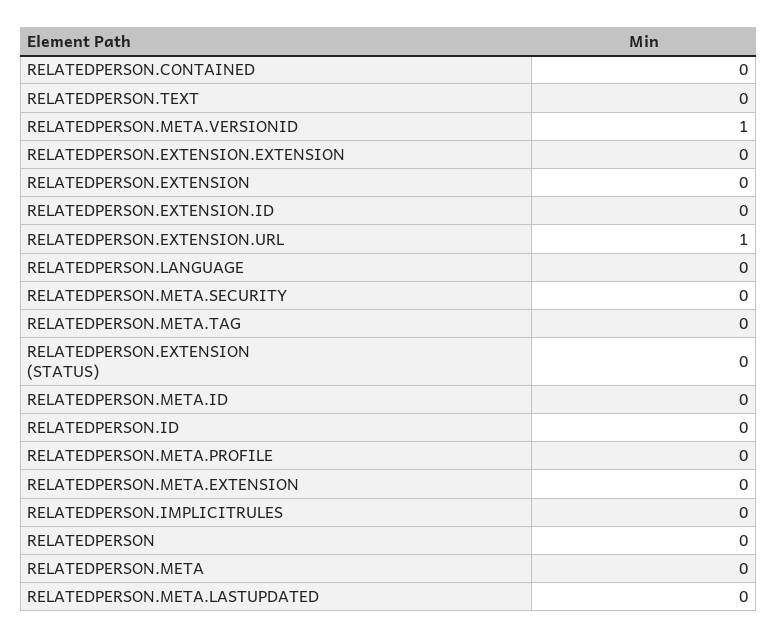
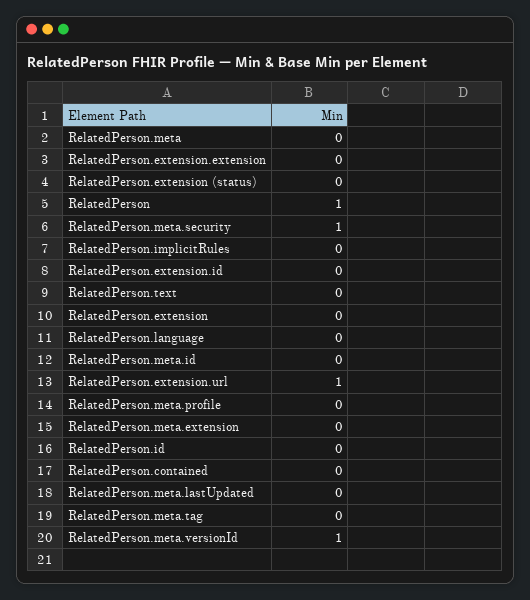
RELATEDPERSON.META.SECURITY: 0 -> 1
RELATEDPERSON: 0 -> 1

